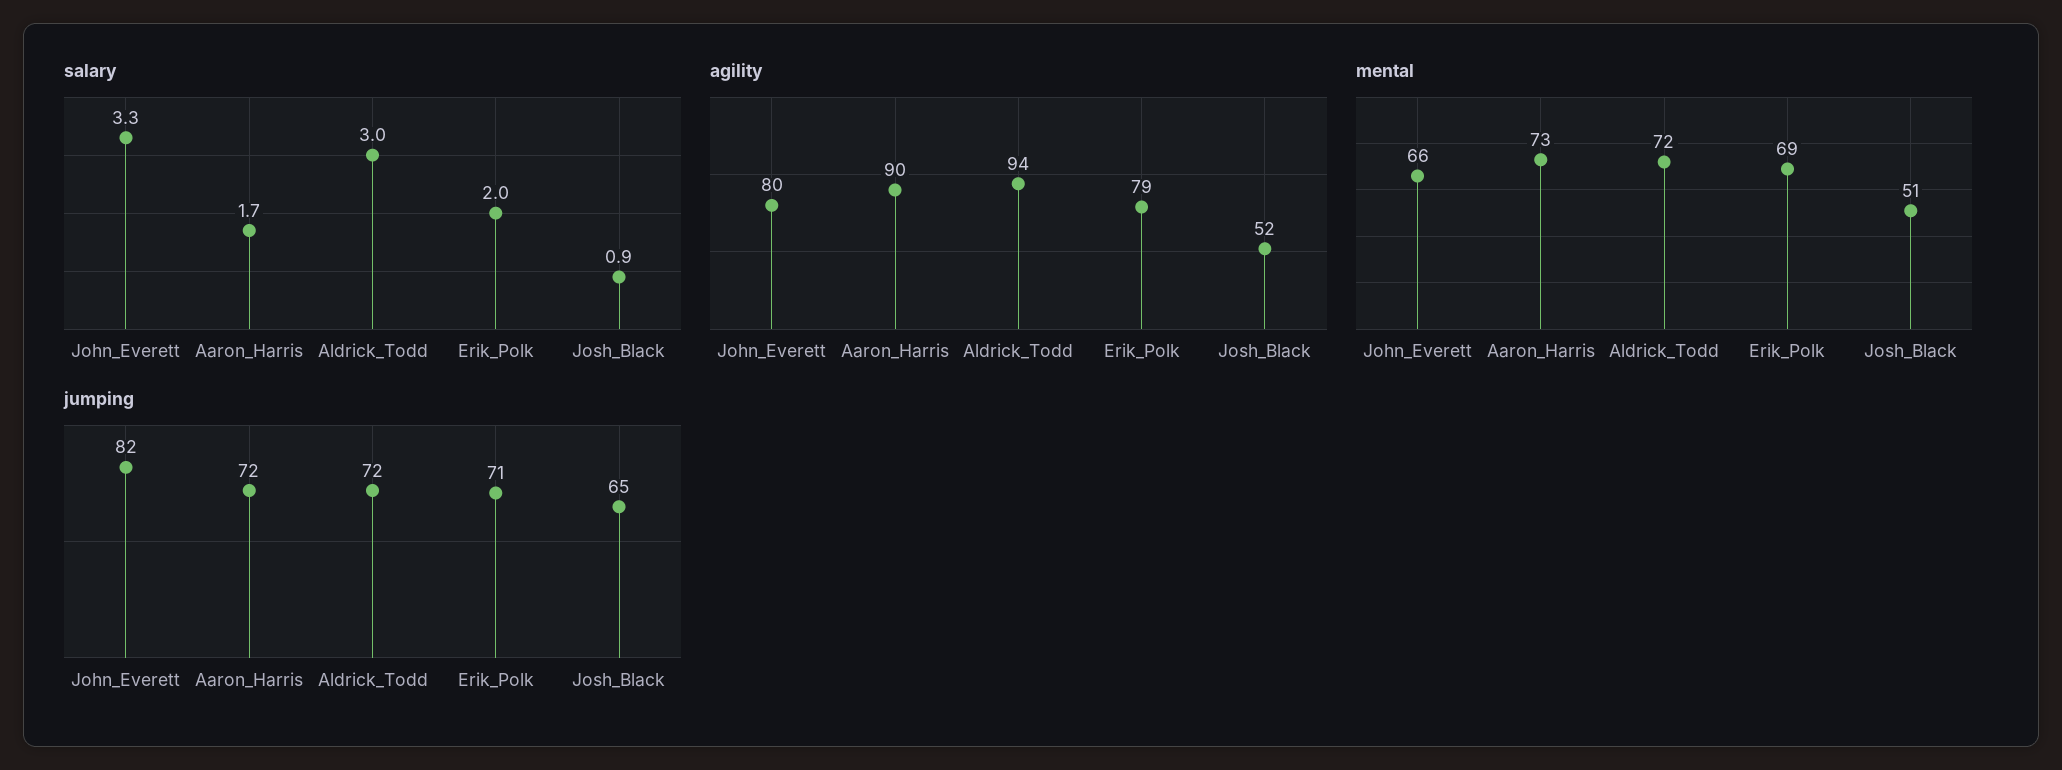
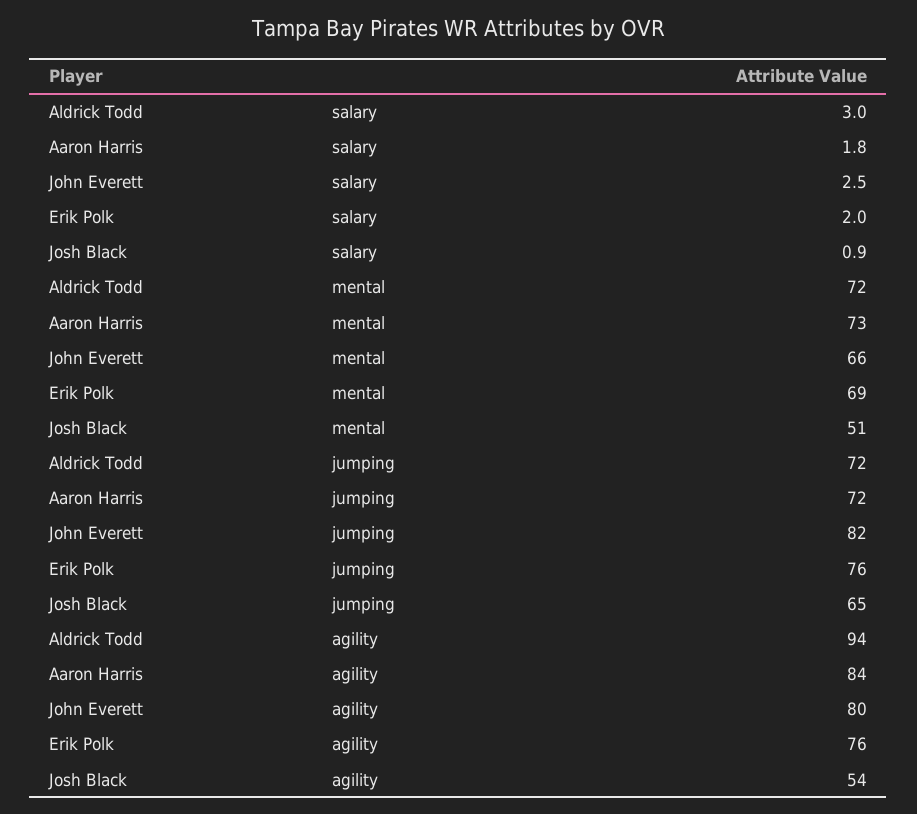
salary, John_Everett: 3.3 -> 2.5
salary, Aaron_Harris: 1.7 -> 1.8
agility, Aaron_Harris: 90 -> 84
agility, Erik_Polk: 79 -> 76
agility, Josh_Black: 52 -> 54
jumping, Erik_Polk: 71 -> 76

